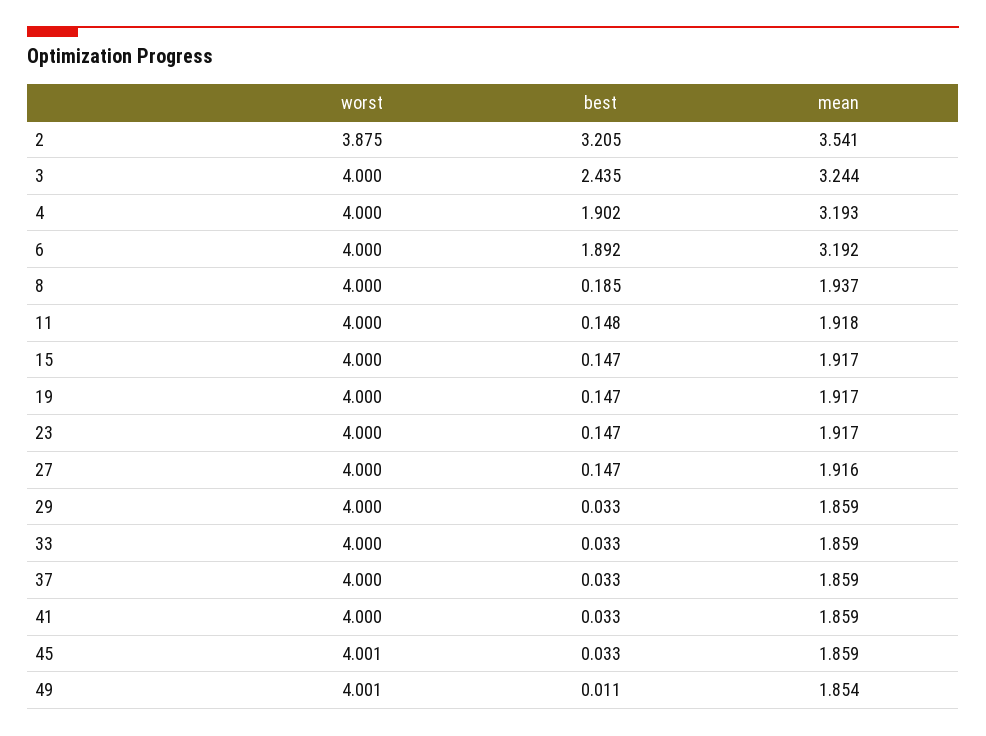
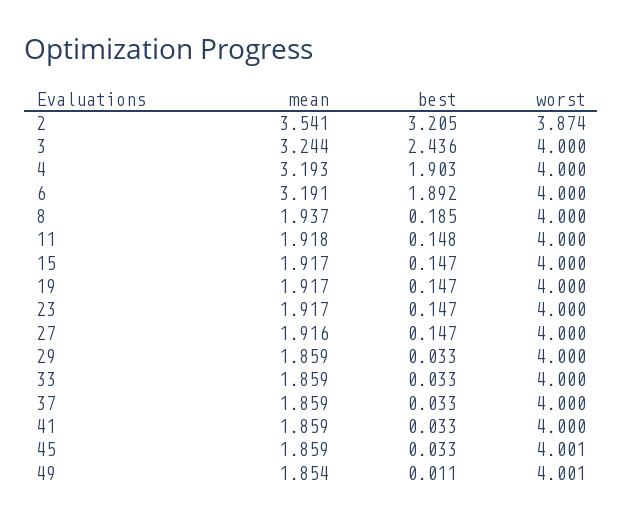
worst, 2: 3.875 -> 3.874
best, 3: 2.435 -> 2.436
best, 4: 1.902 -> 1.903
mean, 6: 3.192 -> 3.191

